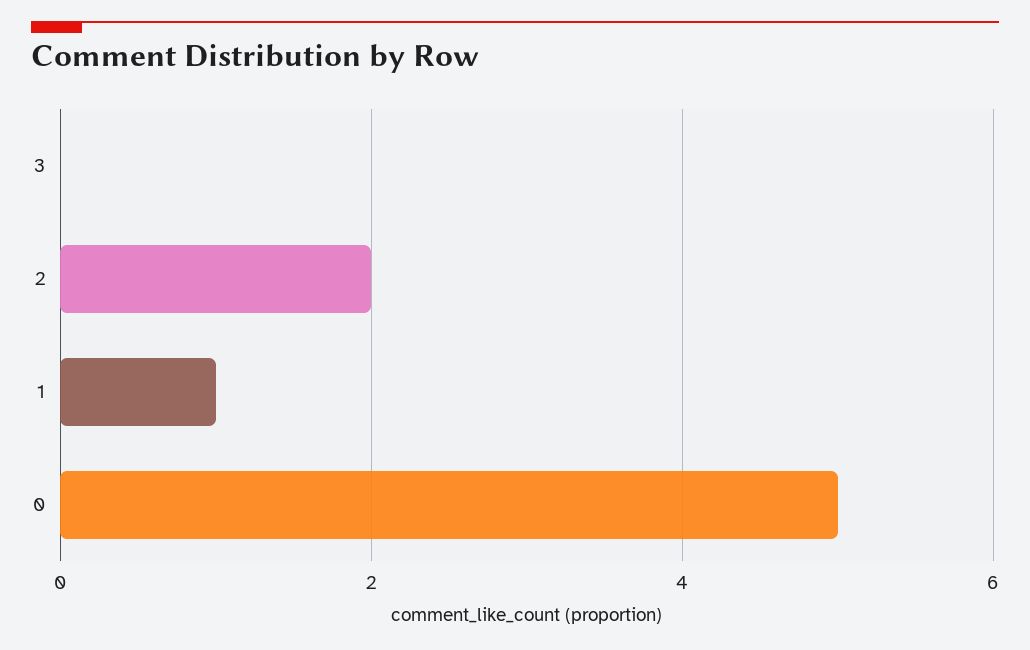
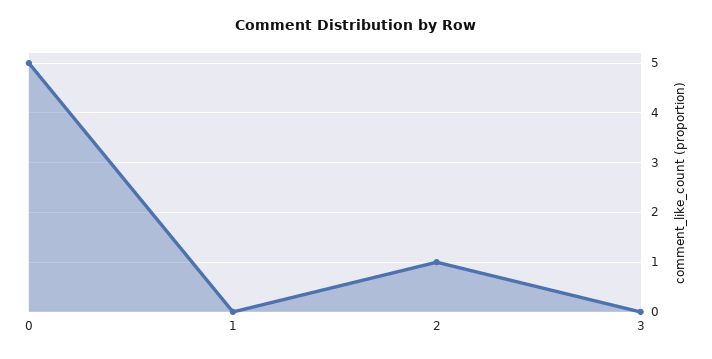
2: 2 -> 1
1: 1 -> 0

